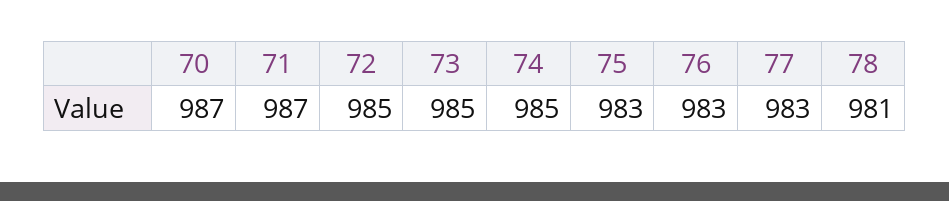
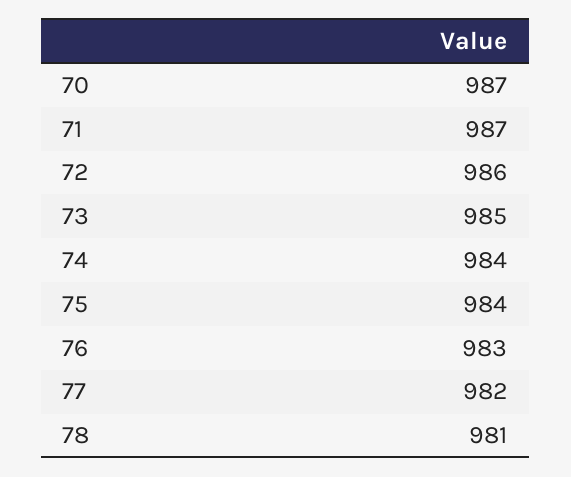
72: 985 -> 986
74: 985 -> 984
75: 983 -> 984
77: 983 -> 982

